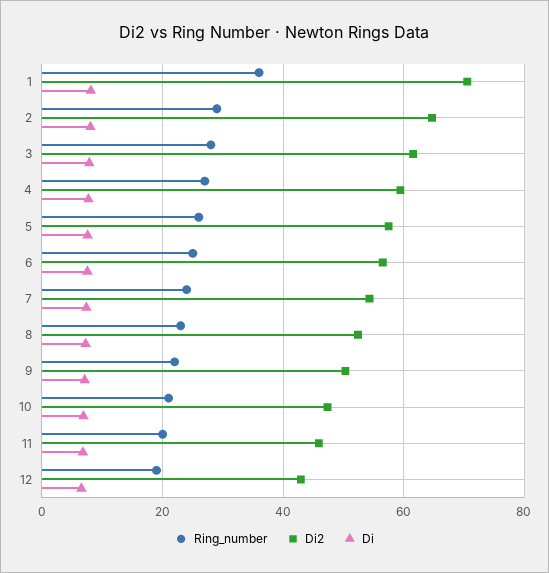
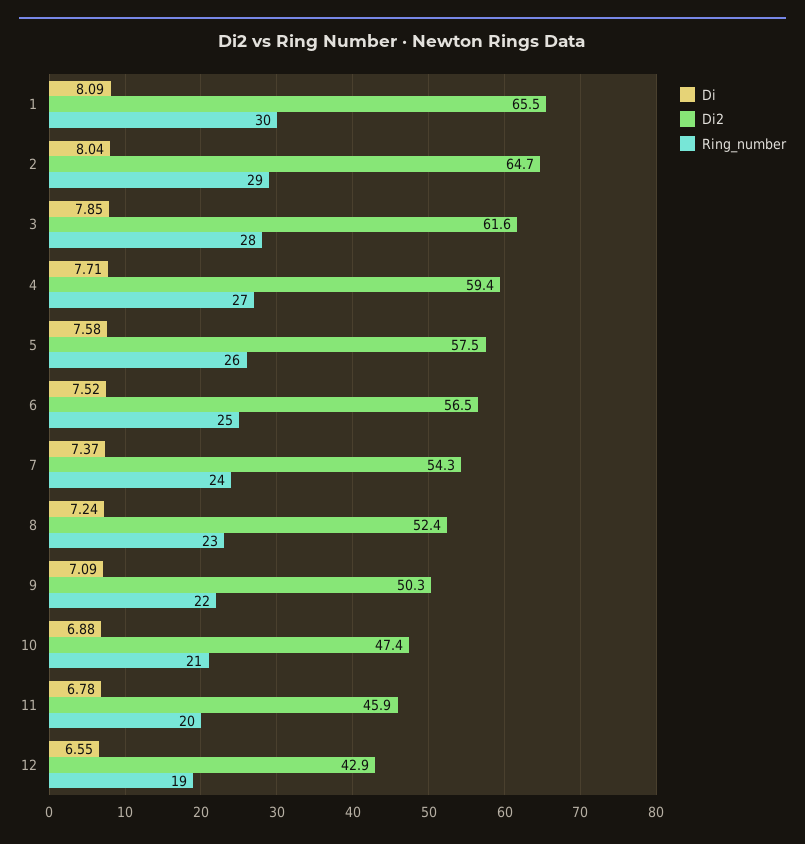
Ring_number, 1: 36 -> 30
Di2, 1: 70 -> 65.5

